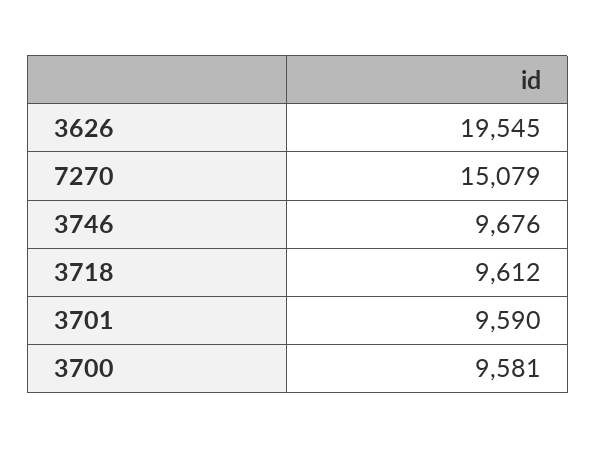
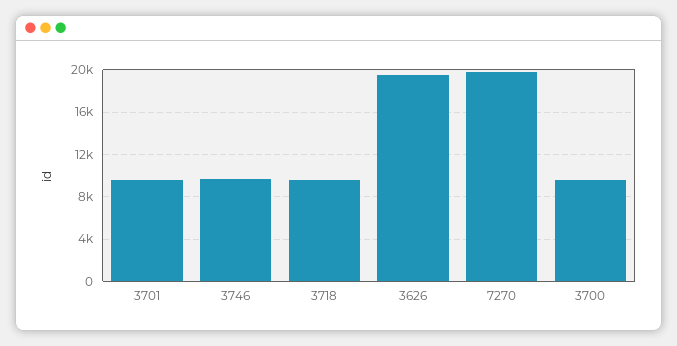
7270: 15079 -> 20000

